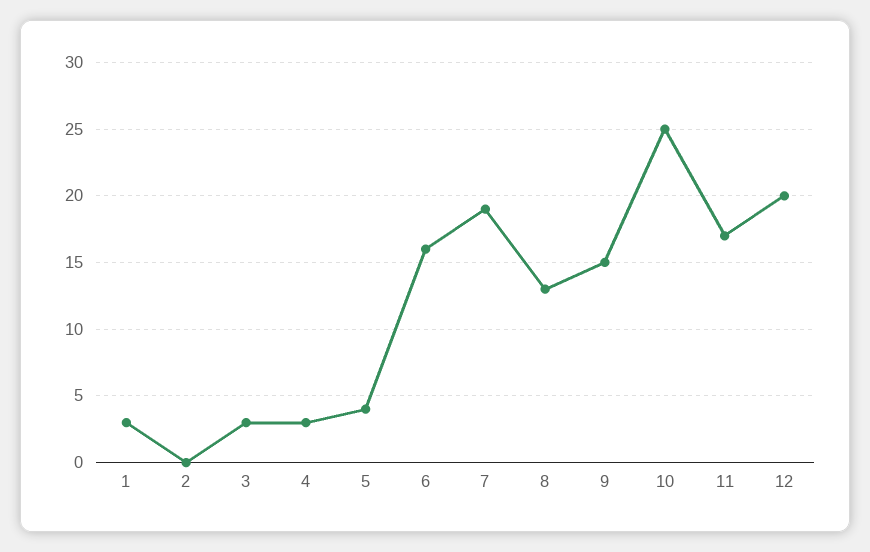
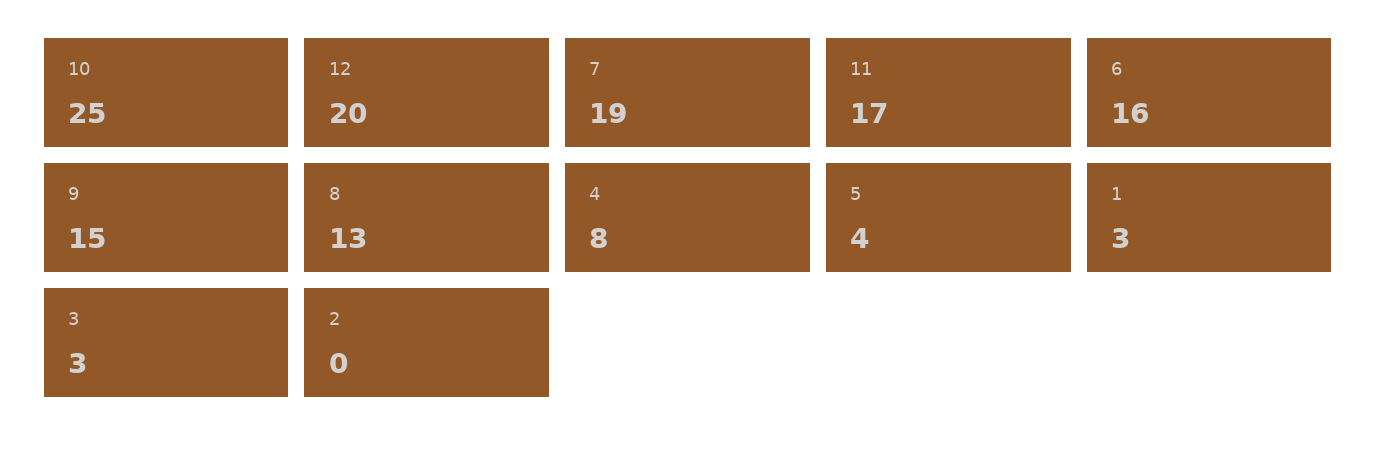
4: 3 -> 8

